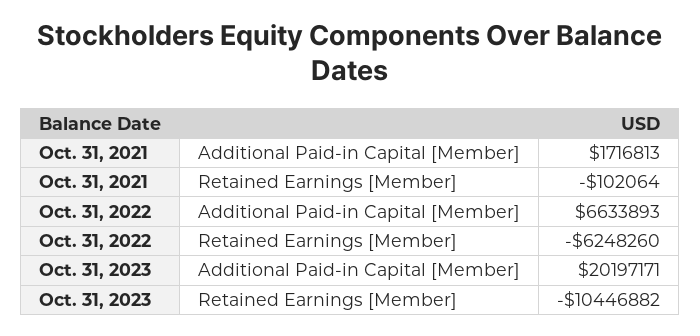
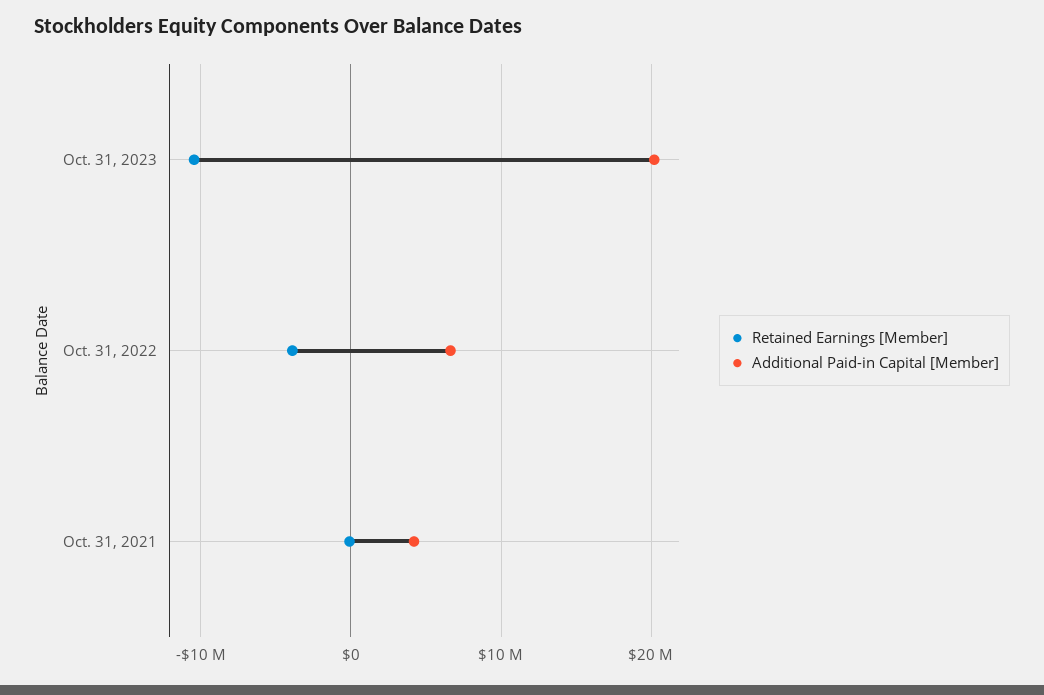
Additional Paid-in Capital [Member], Oct. 31, 2021: 1716813 -> 4000000
Retained Earnings [Member], Oct. 31, 2022: -6248260 -> -4000000

